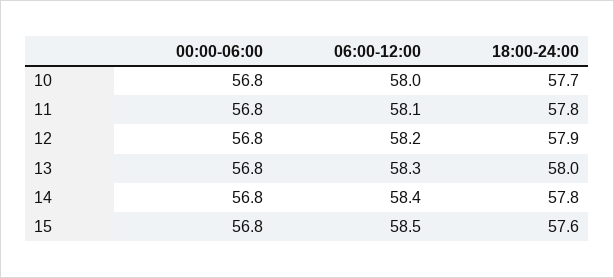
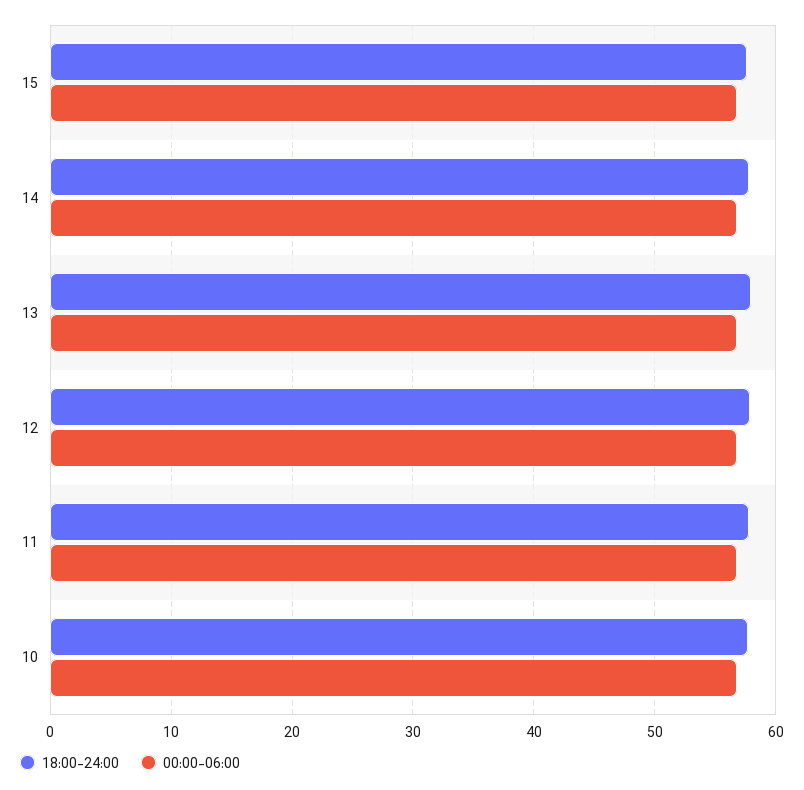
06:00-12:00, 10: 58 -> none
06:00-12:00, 11: 58.1 -> none
06:00-12:00, 12: 58.2 -> none
06:00-12:00, 13: 58.3 -> none
06:00-12:00, 14: 58.4 -> none
06:00-12:00, 15: 58.5 -> none

